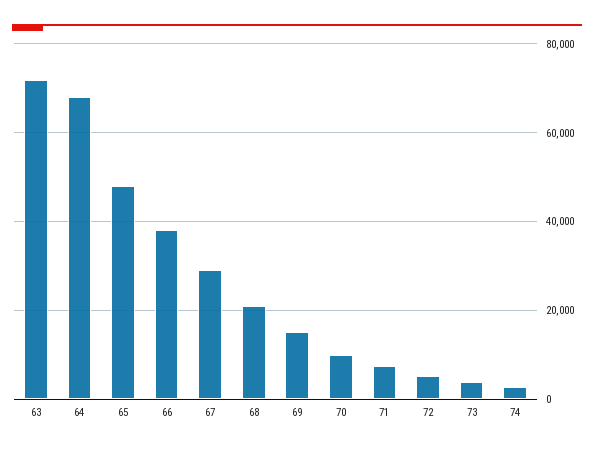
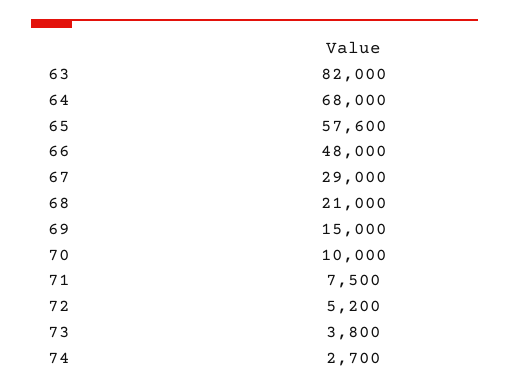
63: 72000 -> 82000
65: 48000 -> 57600
66: 38000 -> 48000

